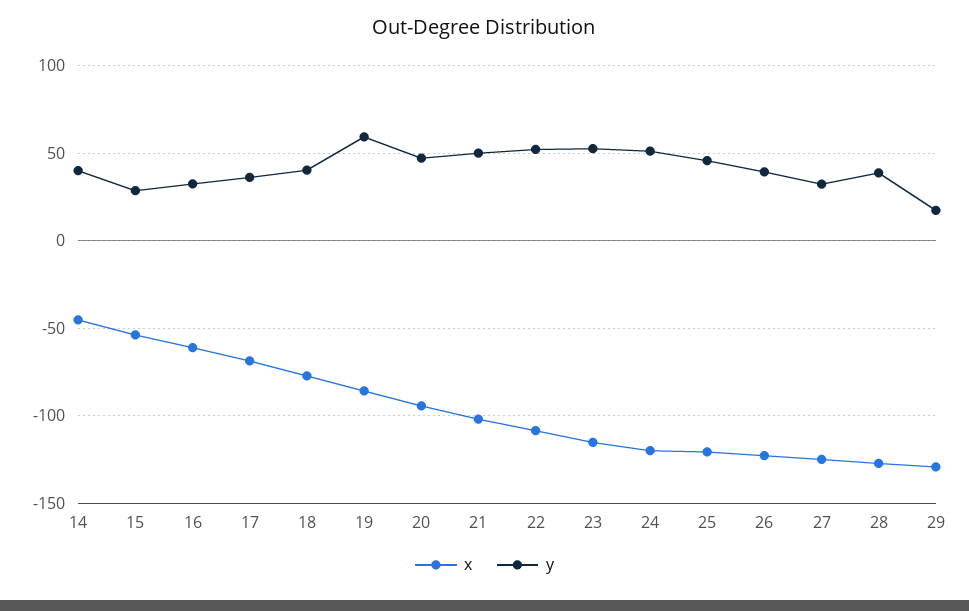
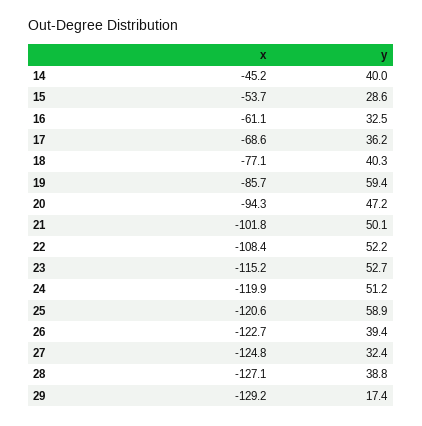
y, 25: 45 -> 58.9

